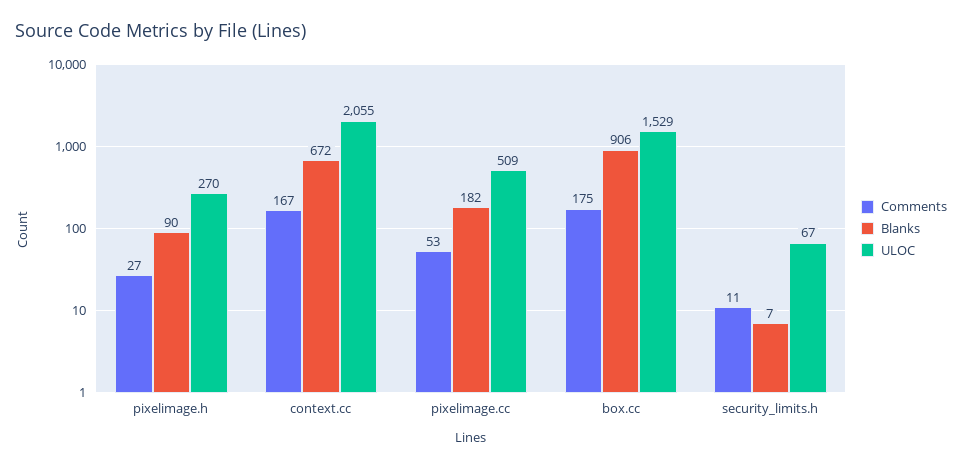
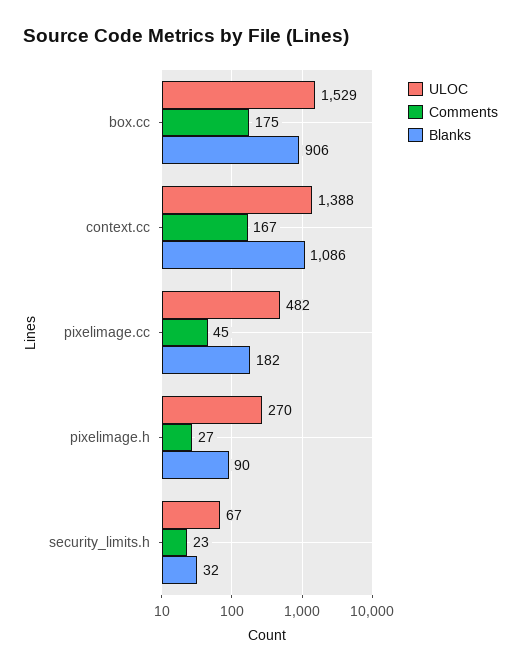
Blanks, context.cc: 672 -> 1086
ULOC, context.cc: 2055 -> 1388
Comments, pixelimage.cc: 53 -> 45
ULOC, pixelimage.cc: 509 -> 482
Comments, security_limits.h: 11 -> 23
Blanks, security_limits.h: 7 -> 32

